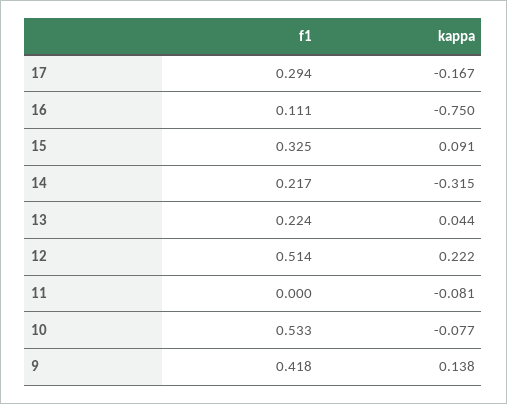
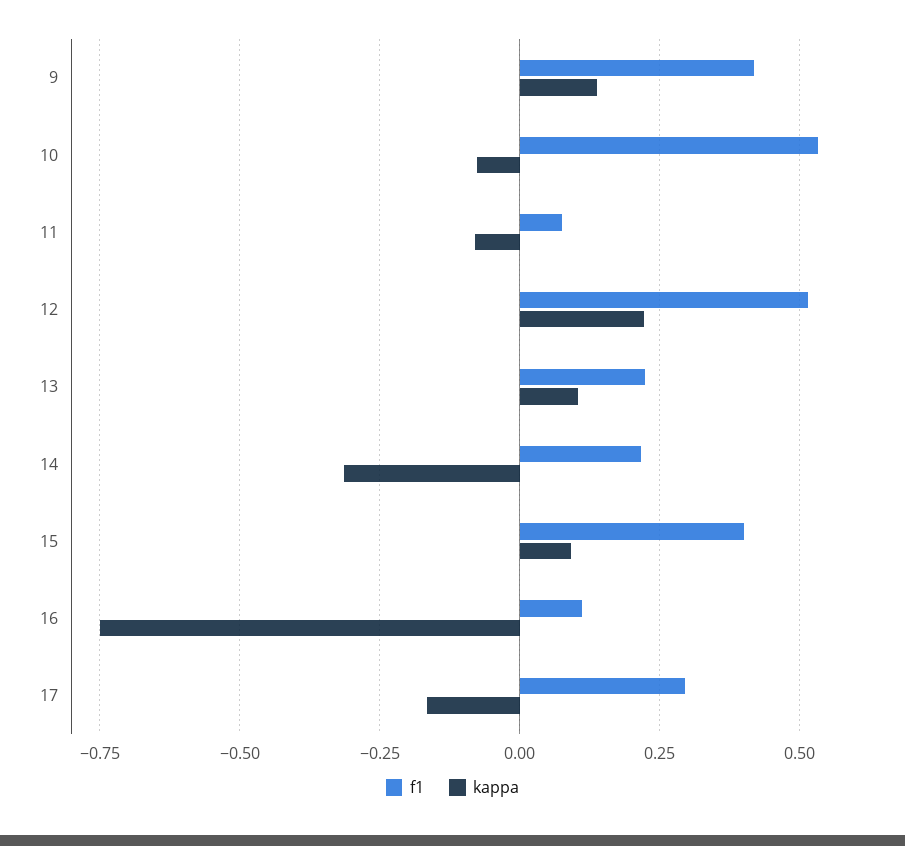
f1, 15: 0.325 -> 0.4
kappa, 13: 0.044 -> 0.1
f1, 11: 0 -> 0.075

